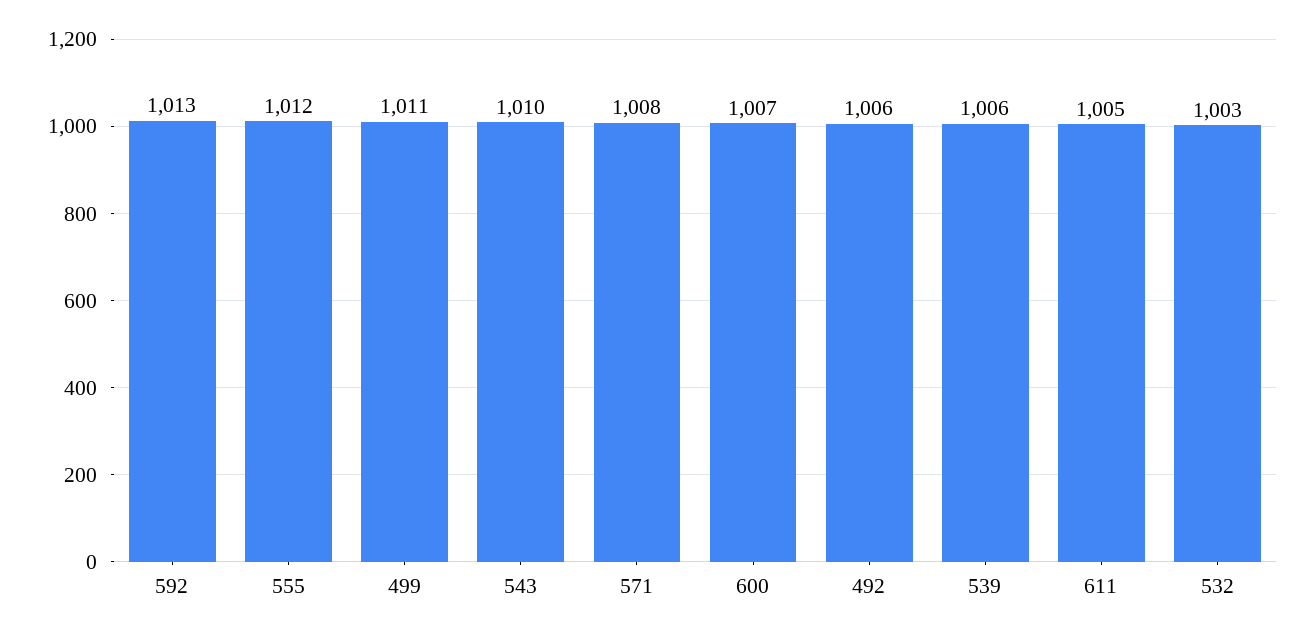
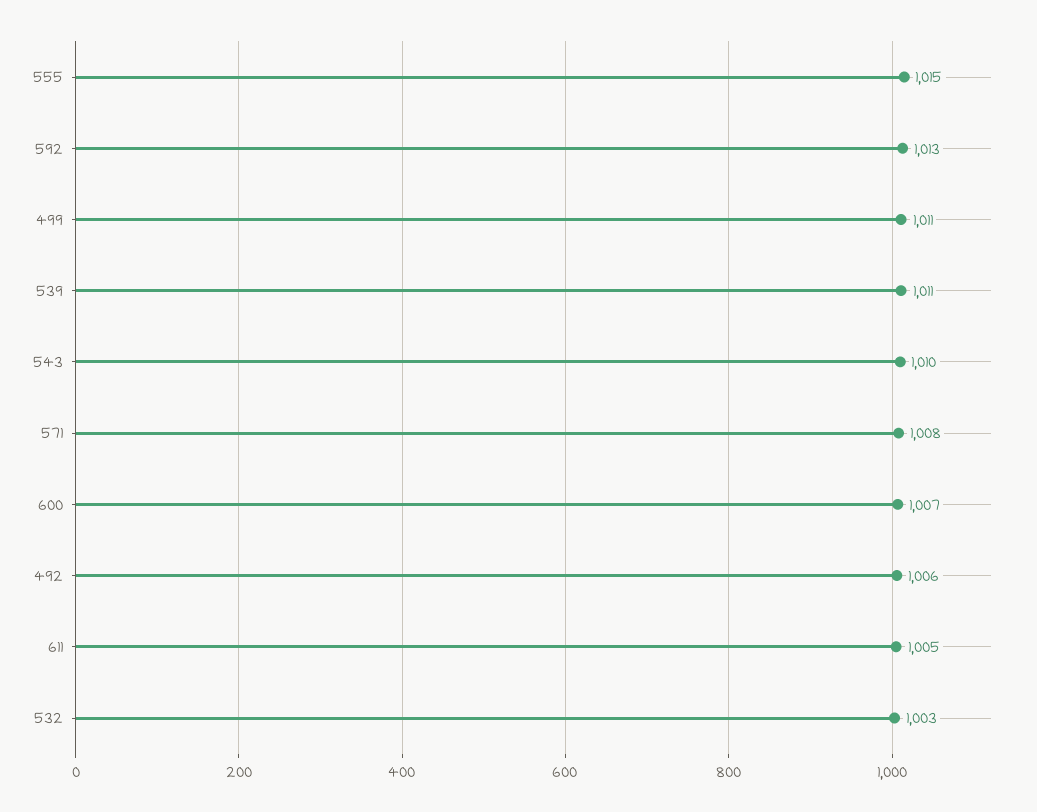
555: 1012 -> 1015
539: 1006 -> 1011

